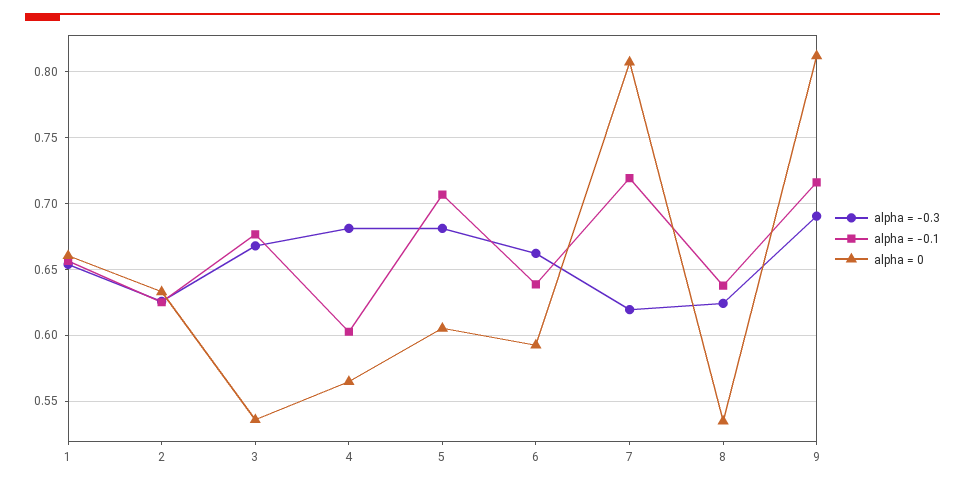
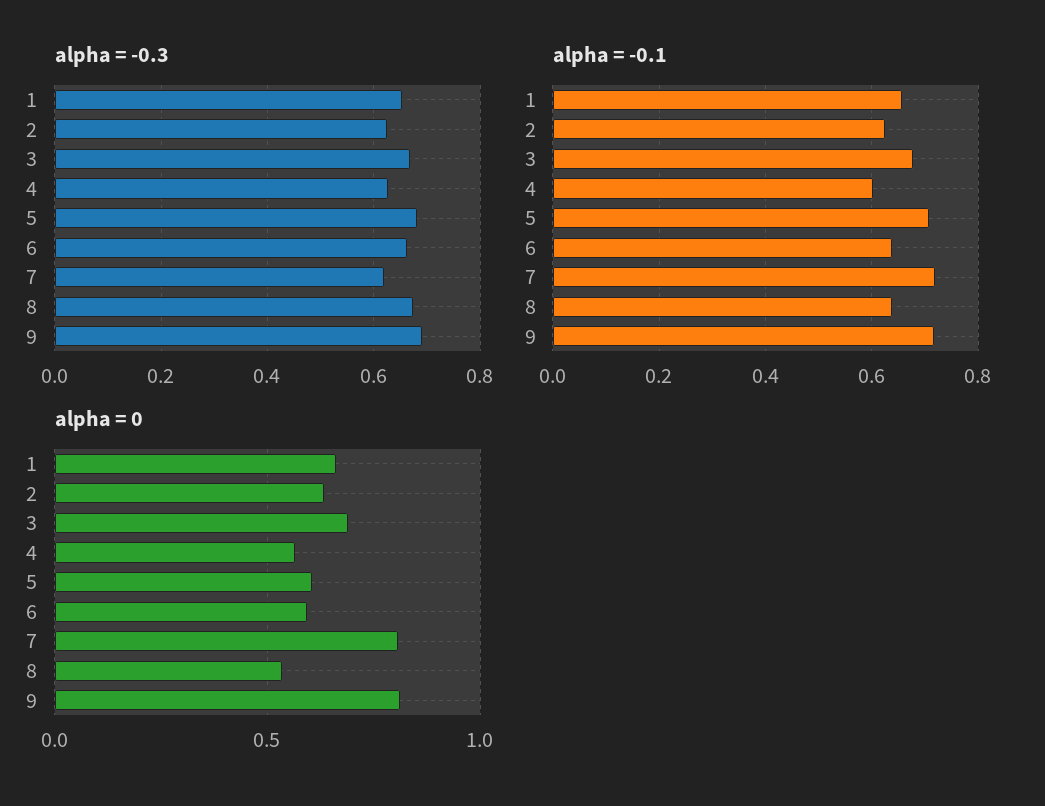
alpha = 0, 3: 0.535 -> 0.7
alpha = -0.3, 4: 0.68 -> 0.62
alpha = -0.3, 8: 0.625 -> 0.68

